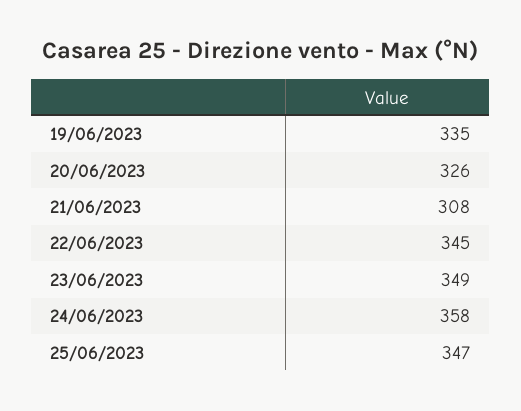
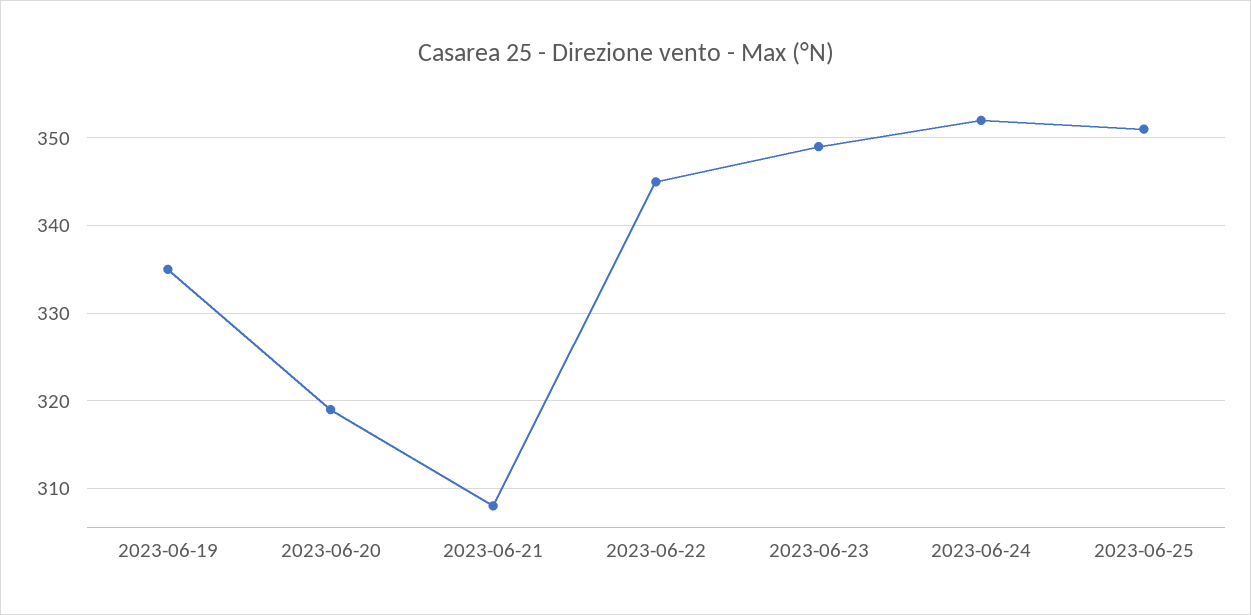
20/06/2023: 326 -> 319
24/06/2023: 358 -> 352
25/06/2023: 347 -> 351

